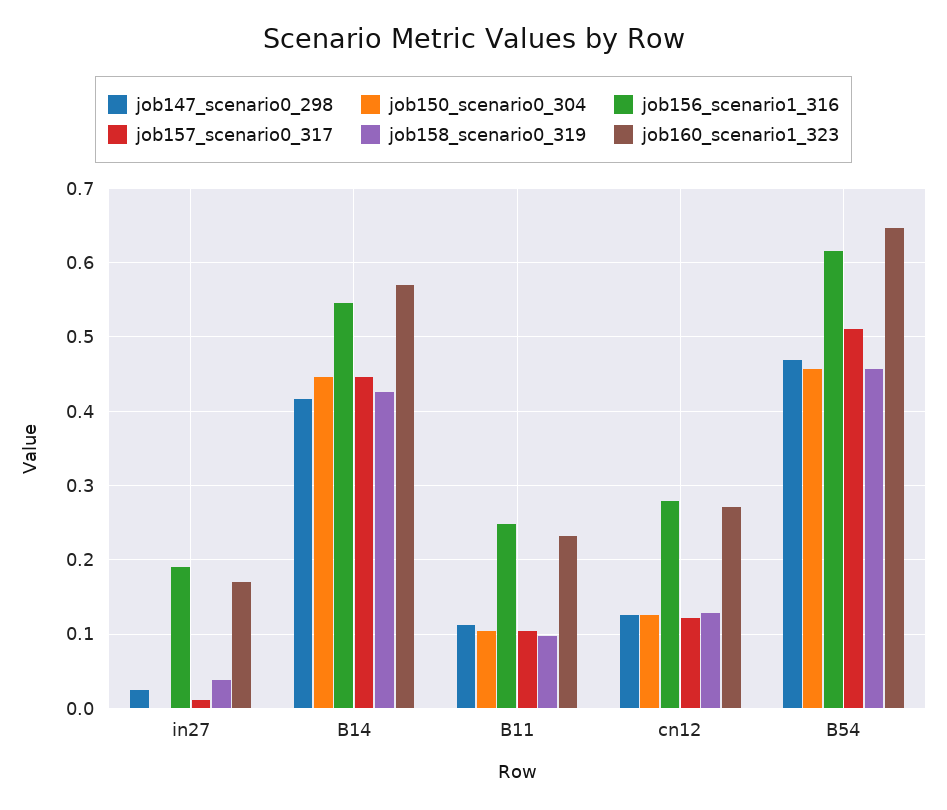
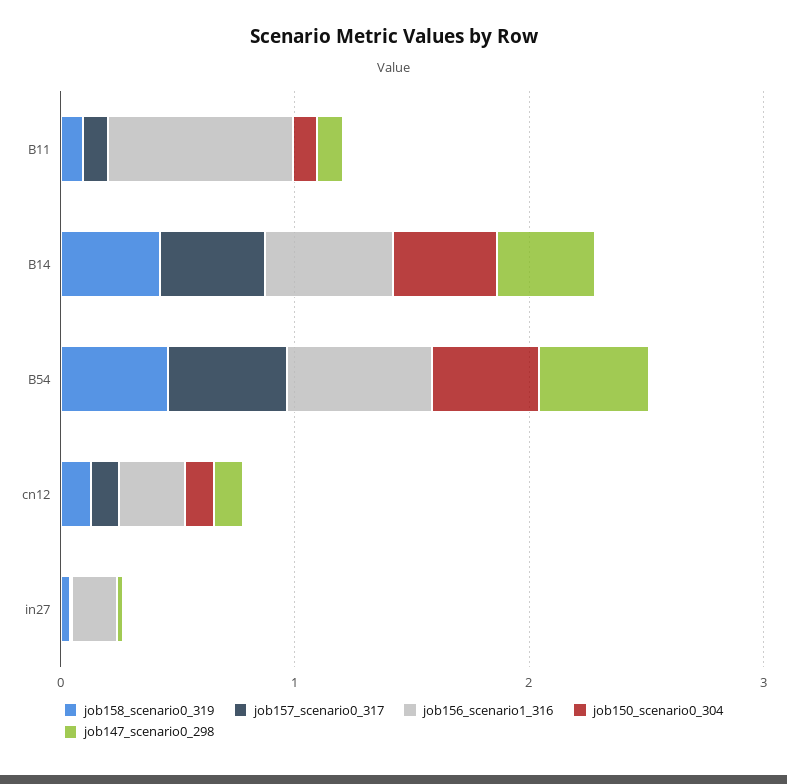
job160_scenario1_323, in27: 0.17 -> none
job160_scenario1_323, B14: 0.57 -> none
job156_scenario1_316, B11: 0.25 -> 0.8
job160_scenario1_323, B11: 0.23 -> none
job160_scenario1_323, cn12: 0.27 -> none
job160_scenario1_323, B54: 0.65 -> none

